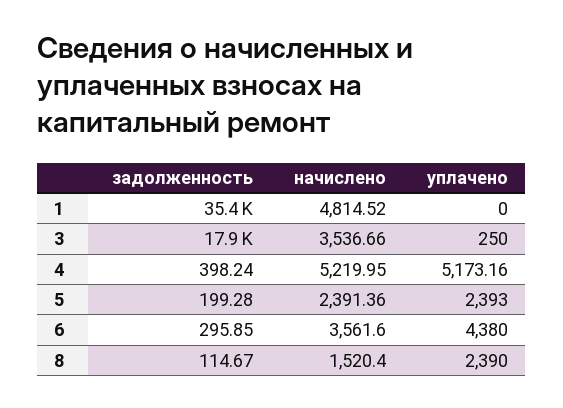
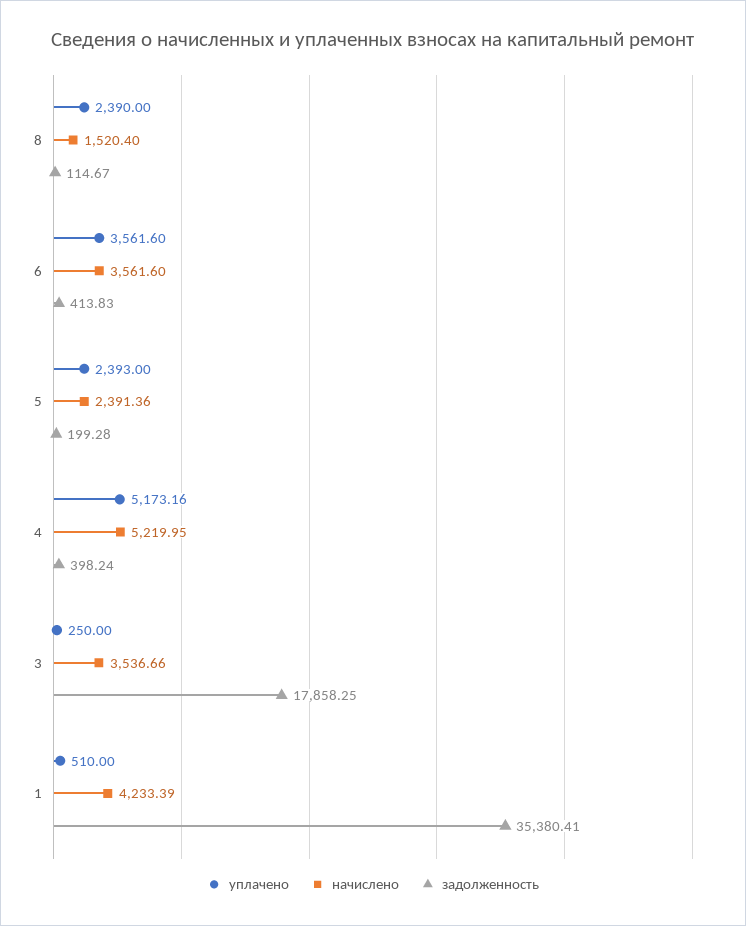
начислено, 1: 4814.52 -> 4233.39
уплачено, 1: 0 -> 510
задолженность, 6: 295.85 -> 413.83
уплачено, 6: 4380 -> 3561.6

